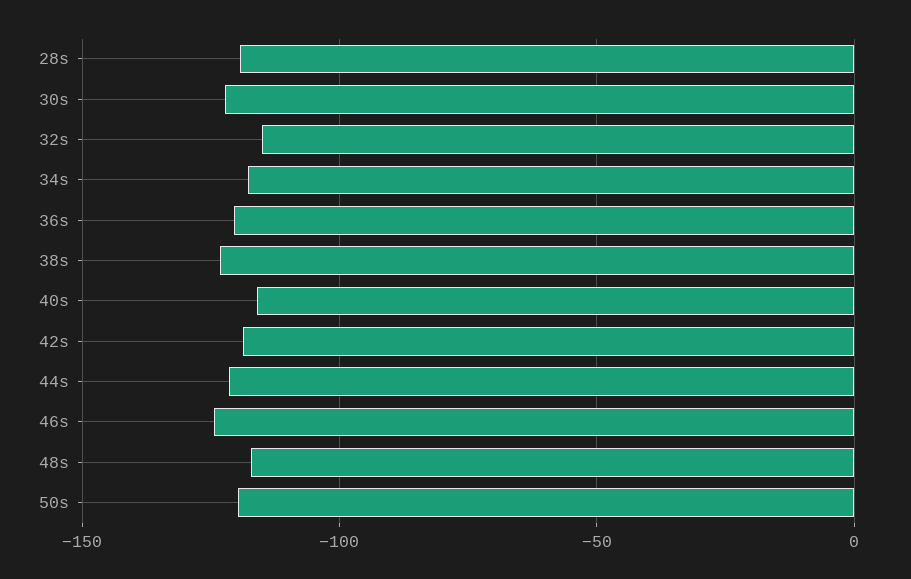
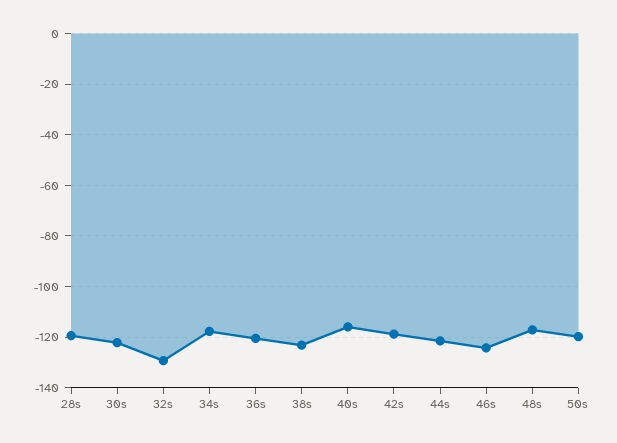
32s: -115 -> -130

